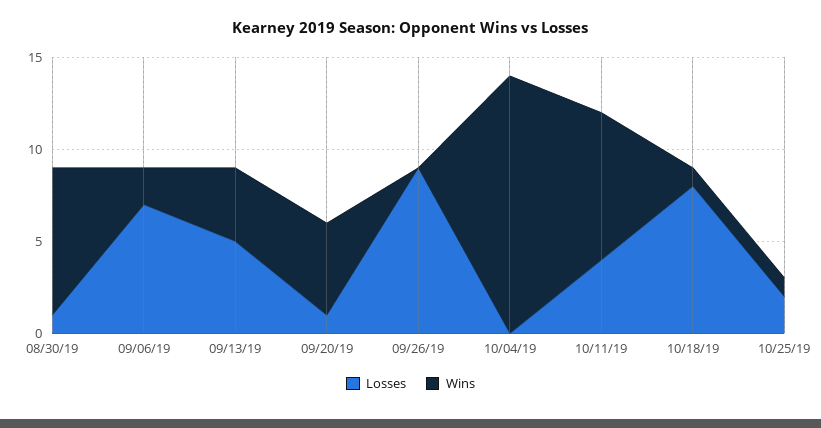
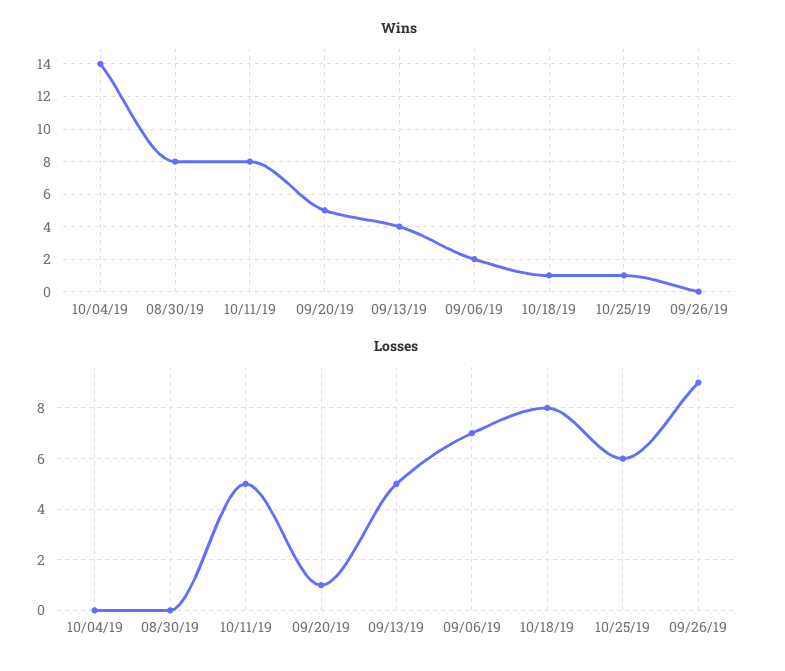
Losses, 08/30/19: 1 -> 0
Losses, 10/11/19: 4 -> 5
Losses, 10/25/19: 2 -> 6

